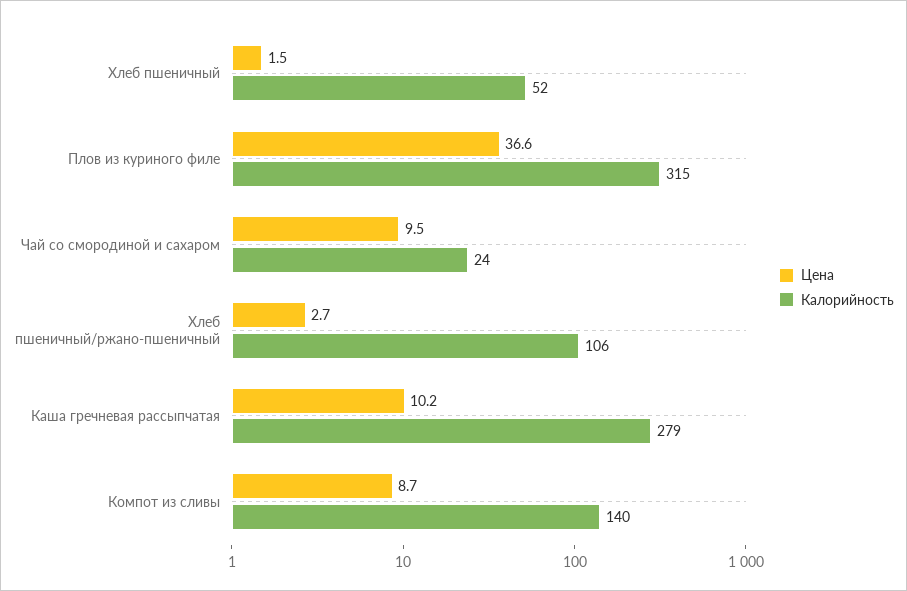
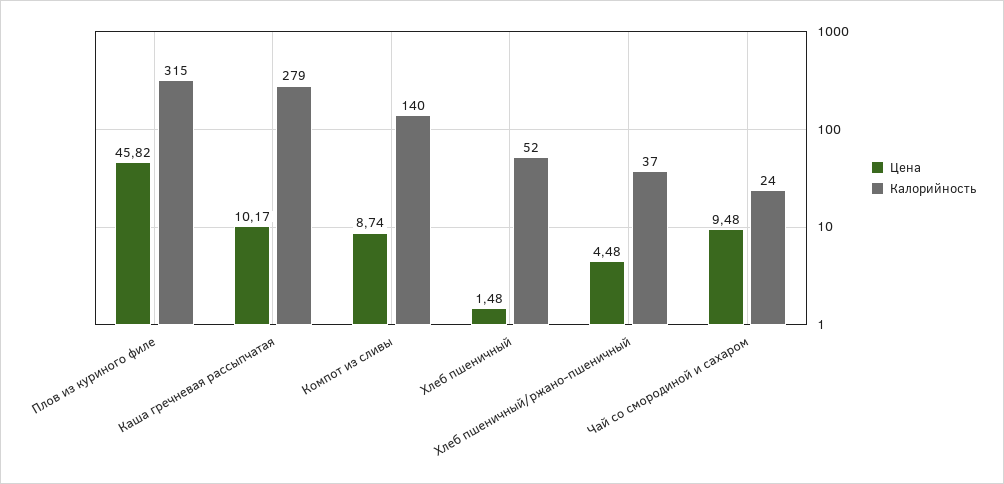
Цена, Плов из куриного филе: 36.6 -> 45.82
Цена, Хлеб пшеничный/ржано-пшеничный: 2.7 -> 4.48
Калорийность, Хлеб пшеничный/ржано-пшеничный: 106 -> 37

